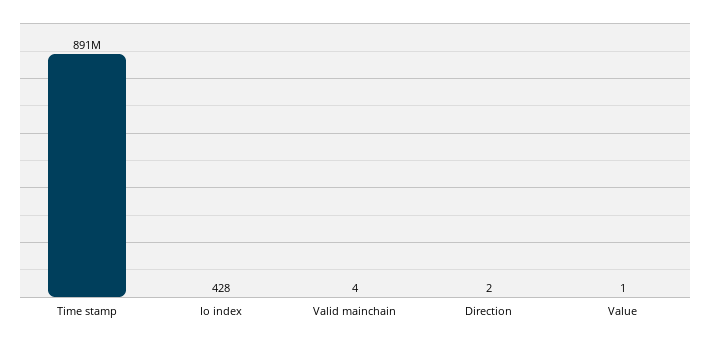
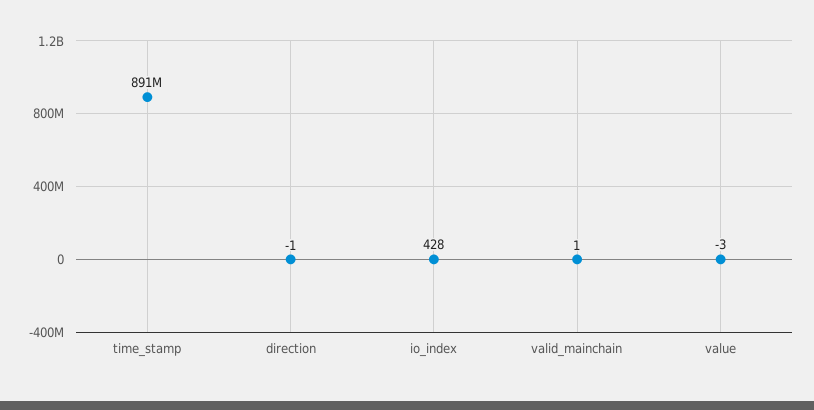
Valid mainchain: 4 -> 1
Direction: 2 -> -1
Value: 1 -> -3

